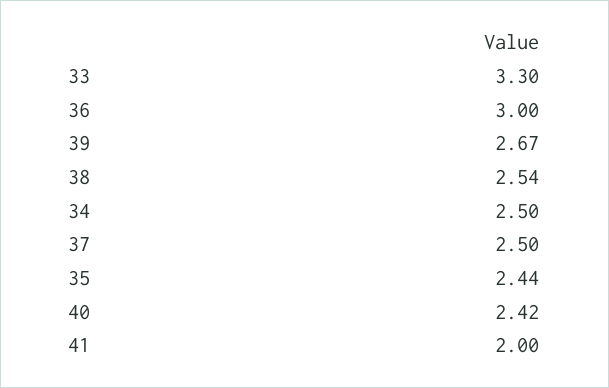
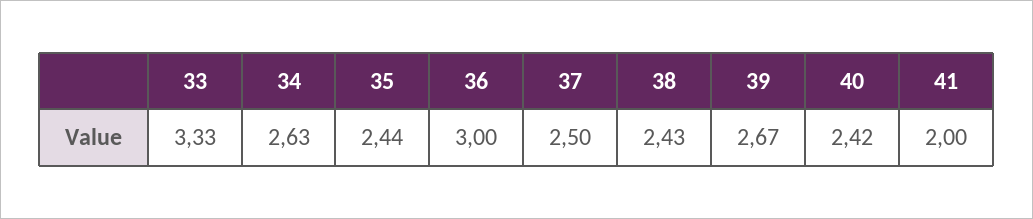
33: 3.3 -> 3.33
38: 2.54 -> 2.43
34: 2.5 -> 2.63

